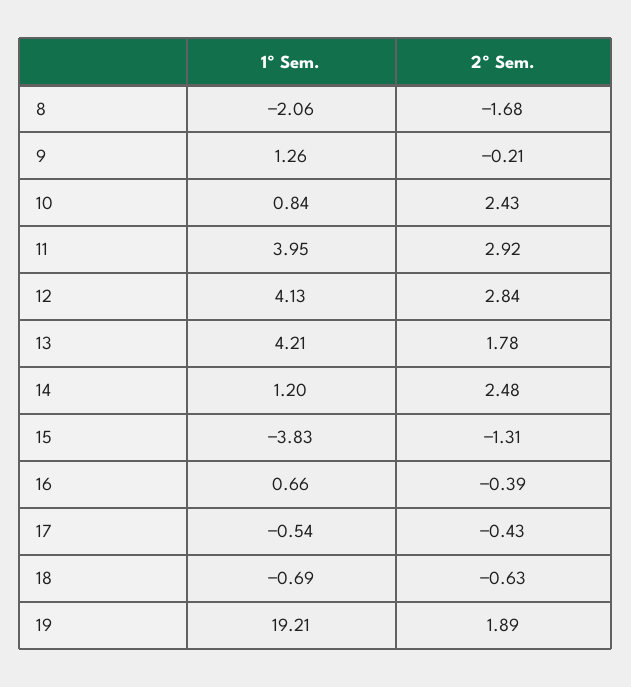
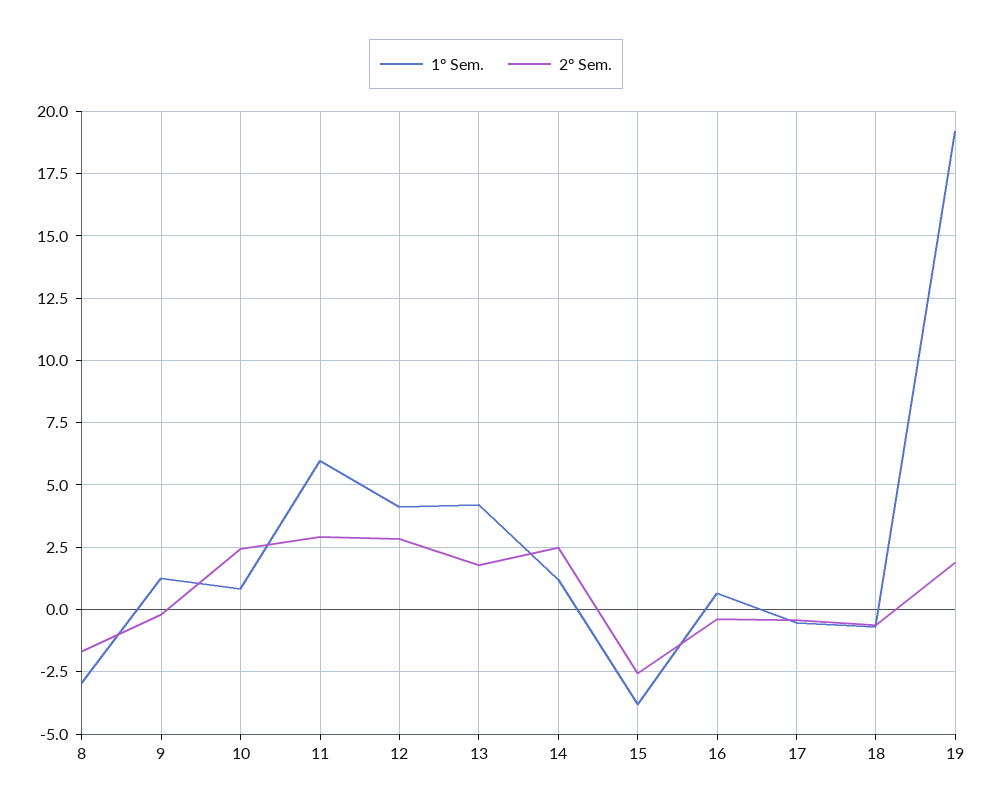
1º Sem., 8: -2.06 -> -3
1º Sem., 11: 3.95 -> 6
2º Sem., 15: -1.31 -> -2.5

